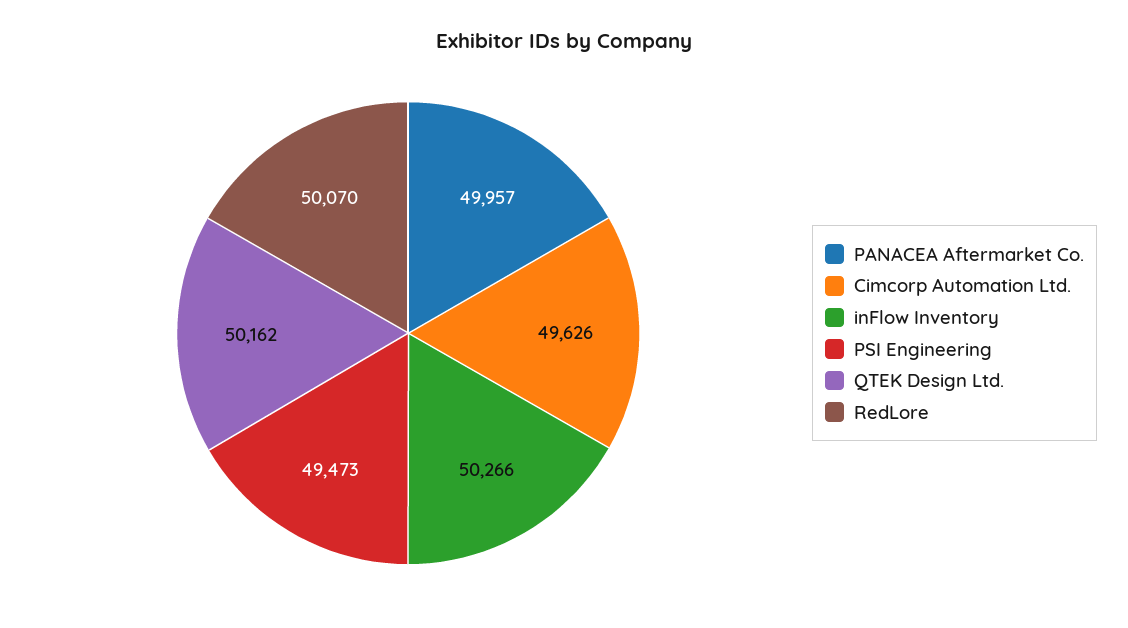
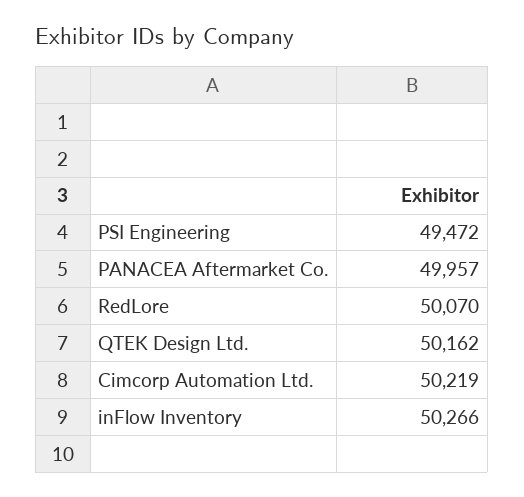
Cimcorp Automation Ltd.: 49626 -> 50219
PSI Engineering: 49473 -> 49472

